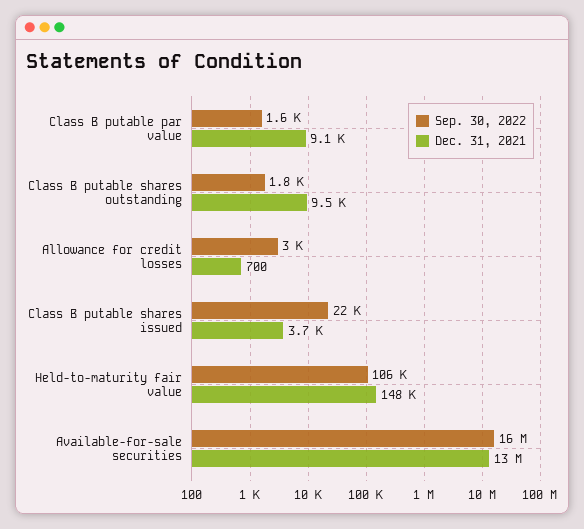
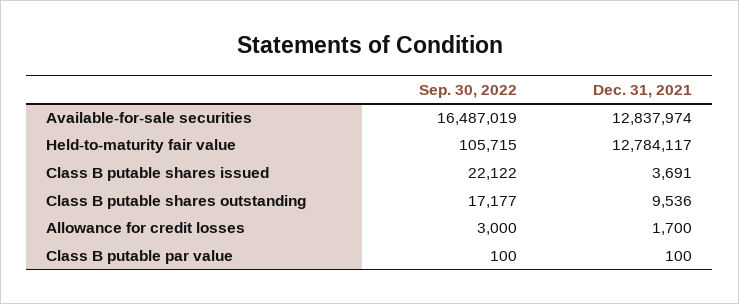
Sep. 30, 2022, Class B putable par value: 1600 -> 100
Dec. 31, 2021, Class B putable par value: 9100 -> 100
Sep. 30, 2022, Class B putable shares outstanding: 1800 -> 17177
Dec. 31, 2021, Allowance for credit losses: 700 -> 1700
Dec. 31, 2021, Held-to-maturity fair value: 148000 -> 12784117

